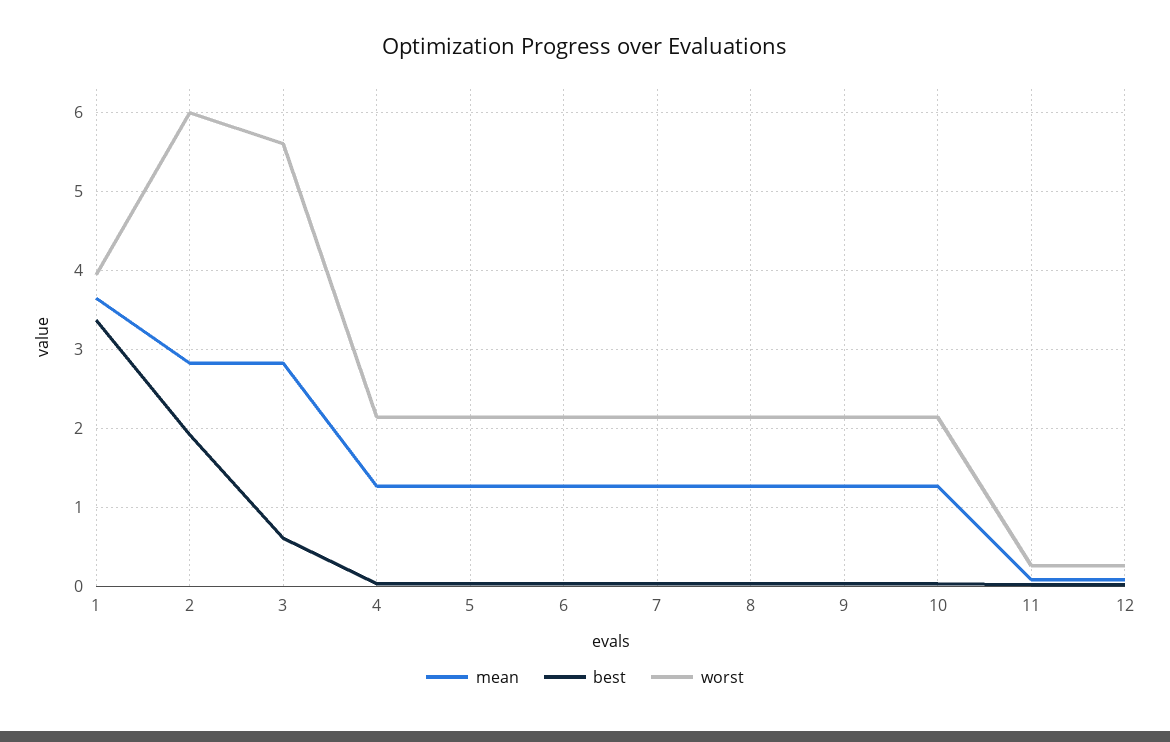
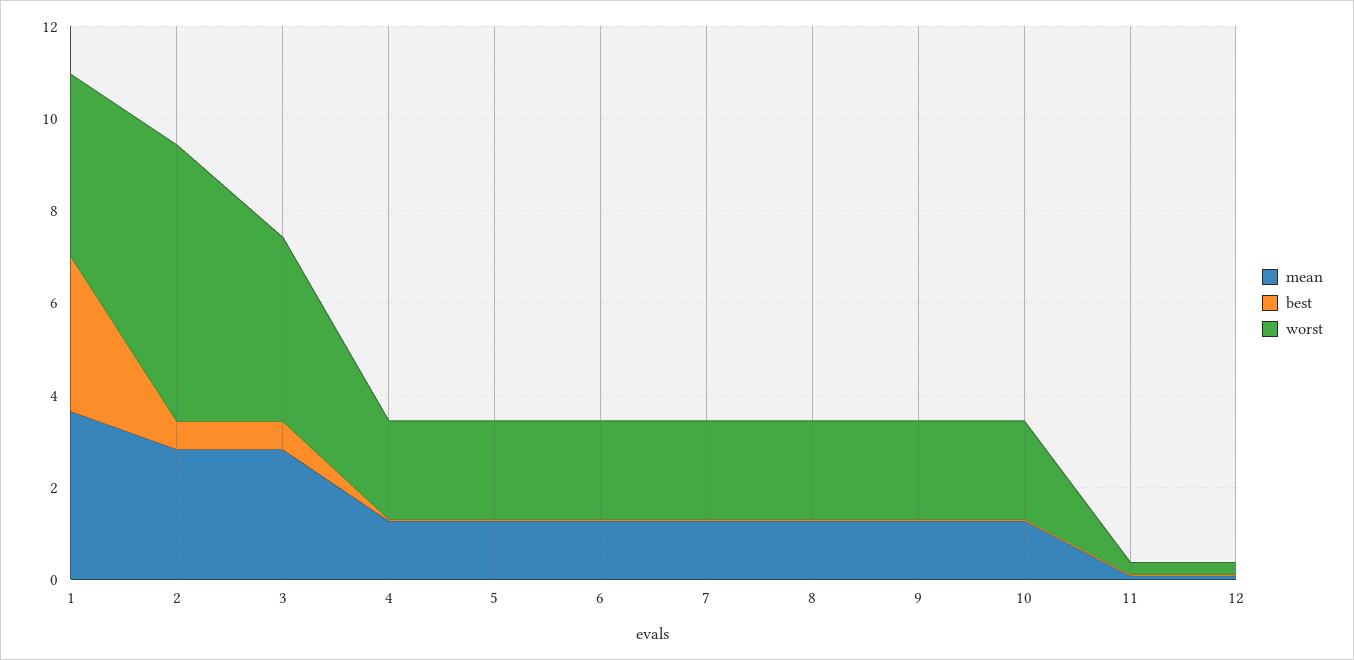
best, 2: 1.9 -> 0.5
worst, 3: 5.6 -> 4

